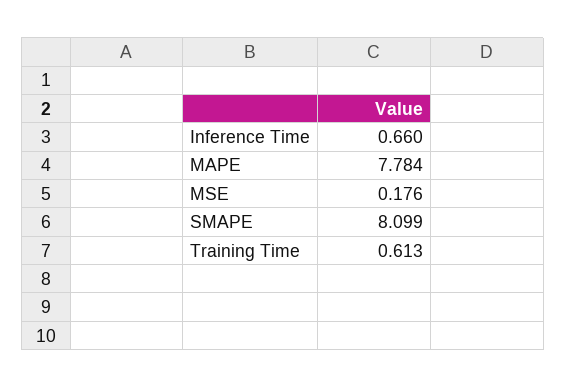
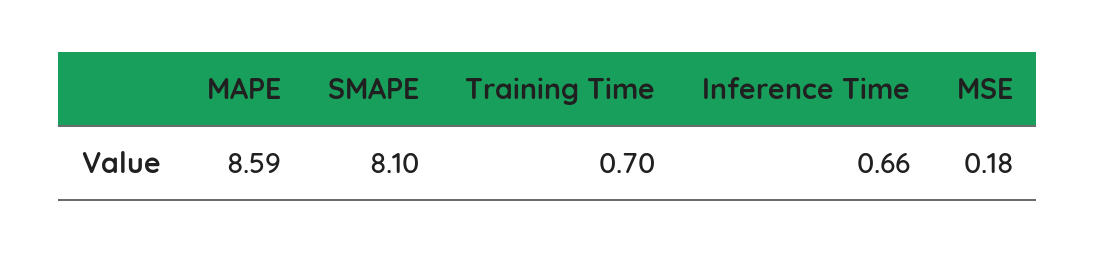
MAPE: 7.784 -> 8.59
Training Time: 0.613 -> 0.7

